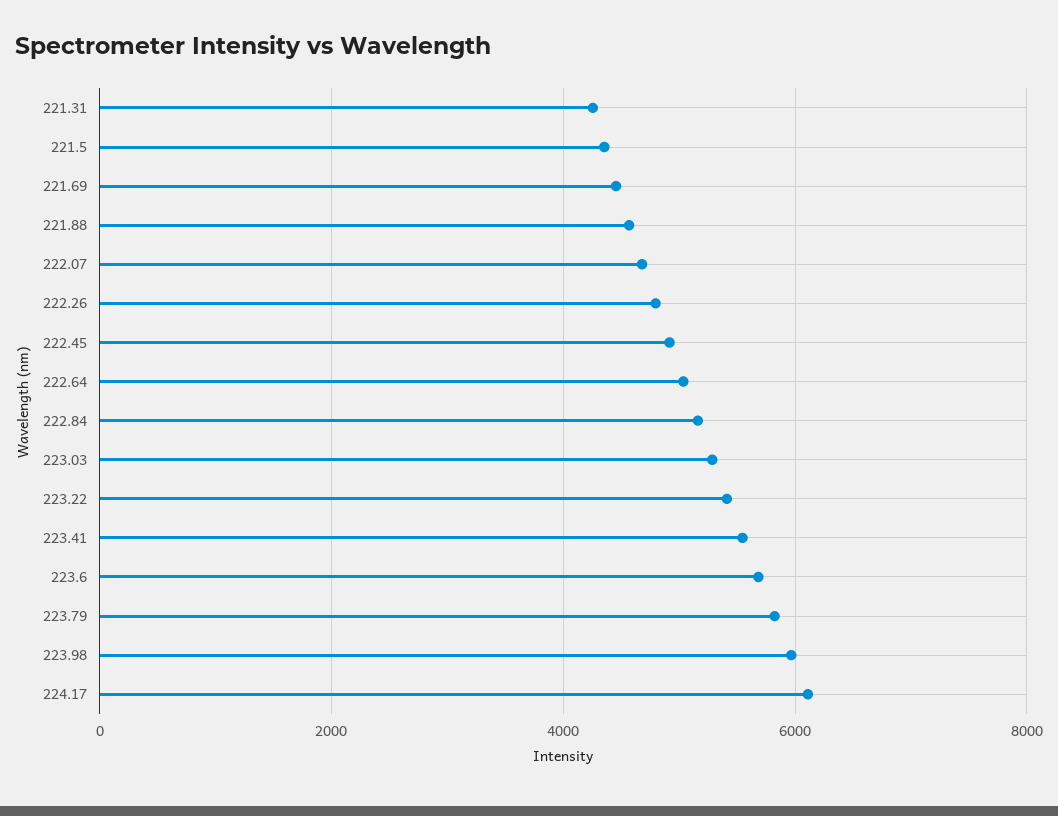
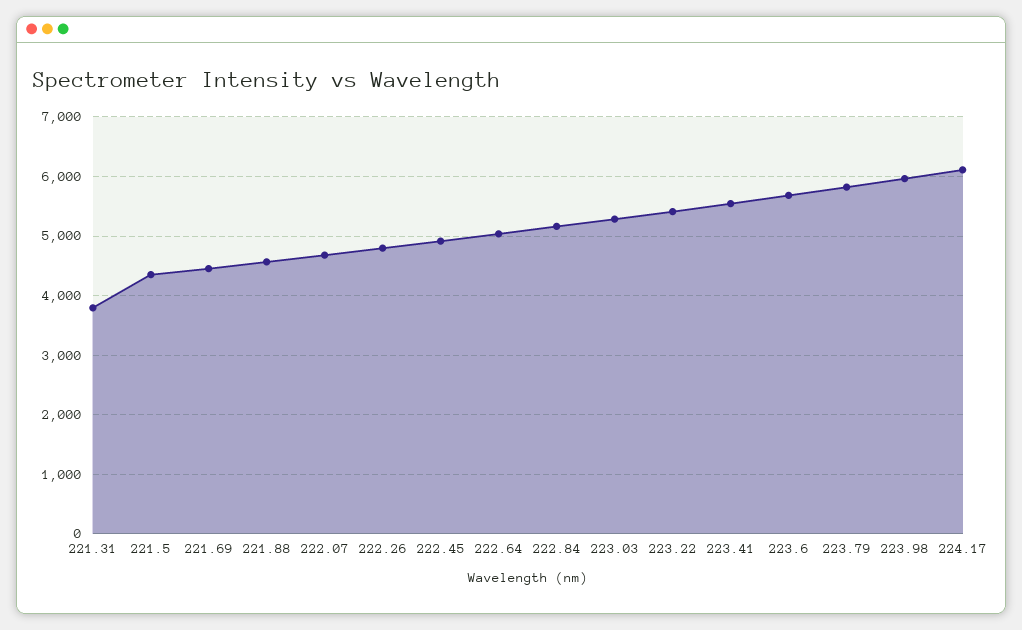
221.31: 4200 -> 3800

